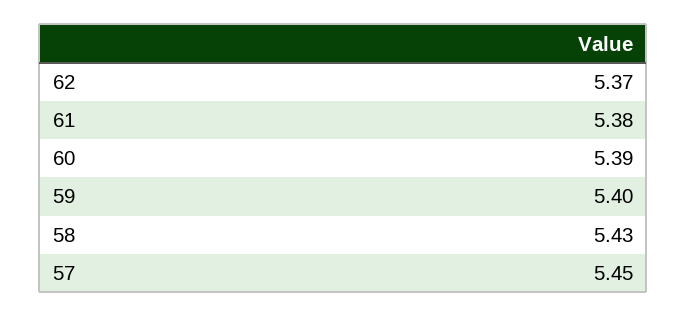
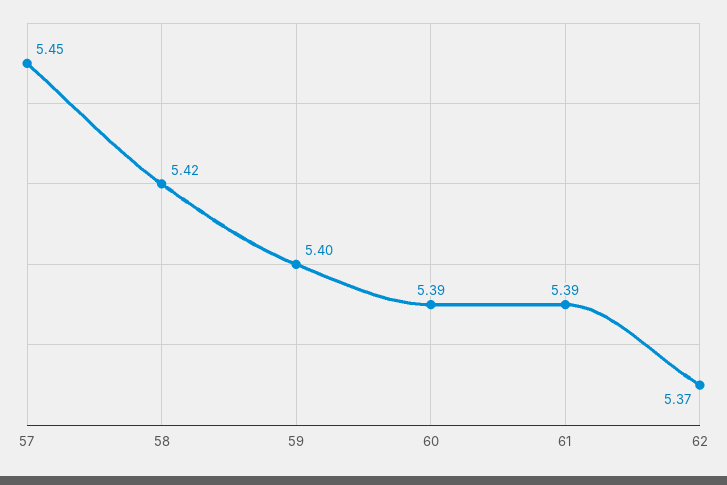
61: 5.38 -> 5.39
58: 5.43 -> 5.42

